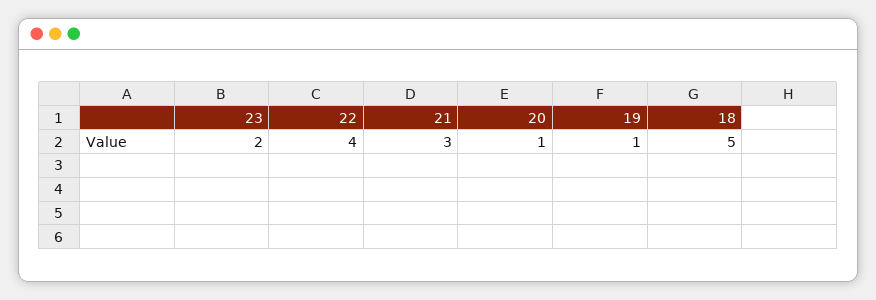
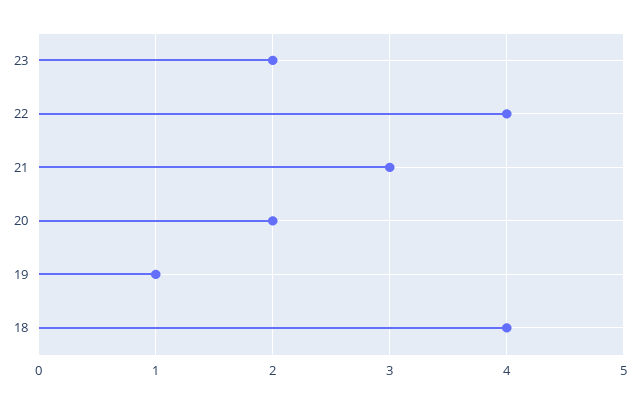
20: 1 -> 2
18: 5 -> 4

